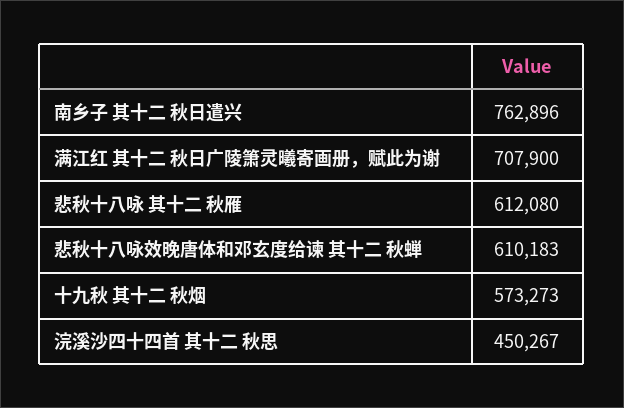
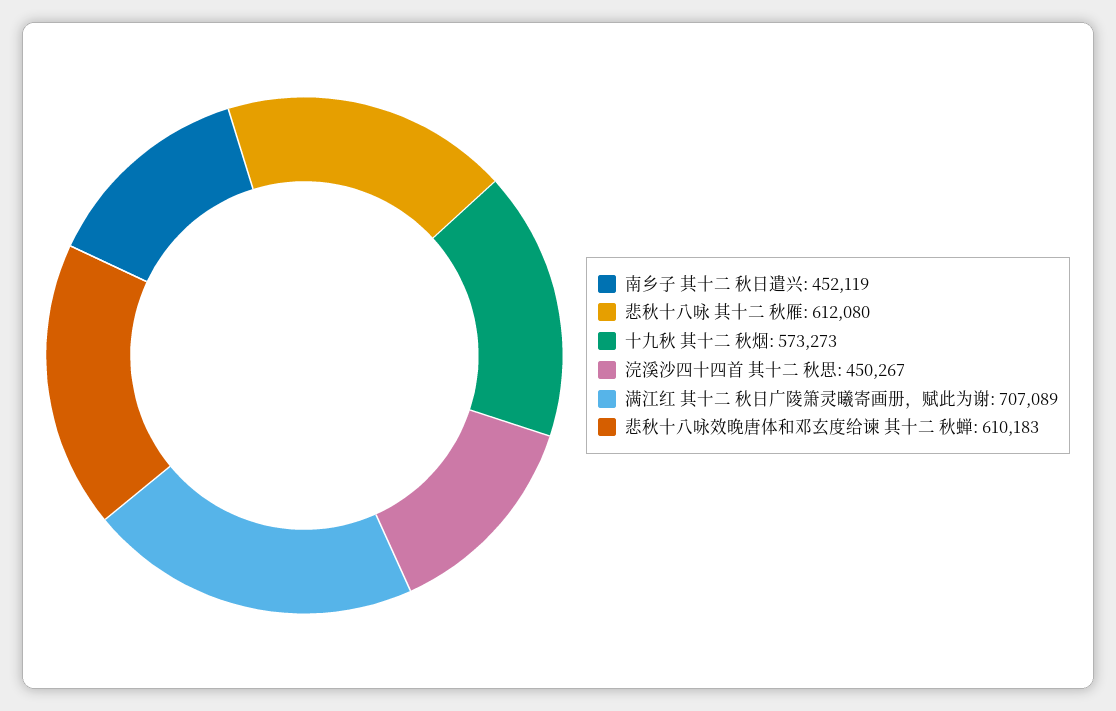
南乡子 其十二 秋日遣兴: 762896 -> 452119
满江红 其十二 秋日广陵箫灵曦寄画册，赋此为谢: 707900 -> 707089

